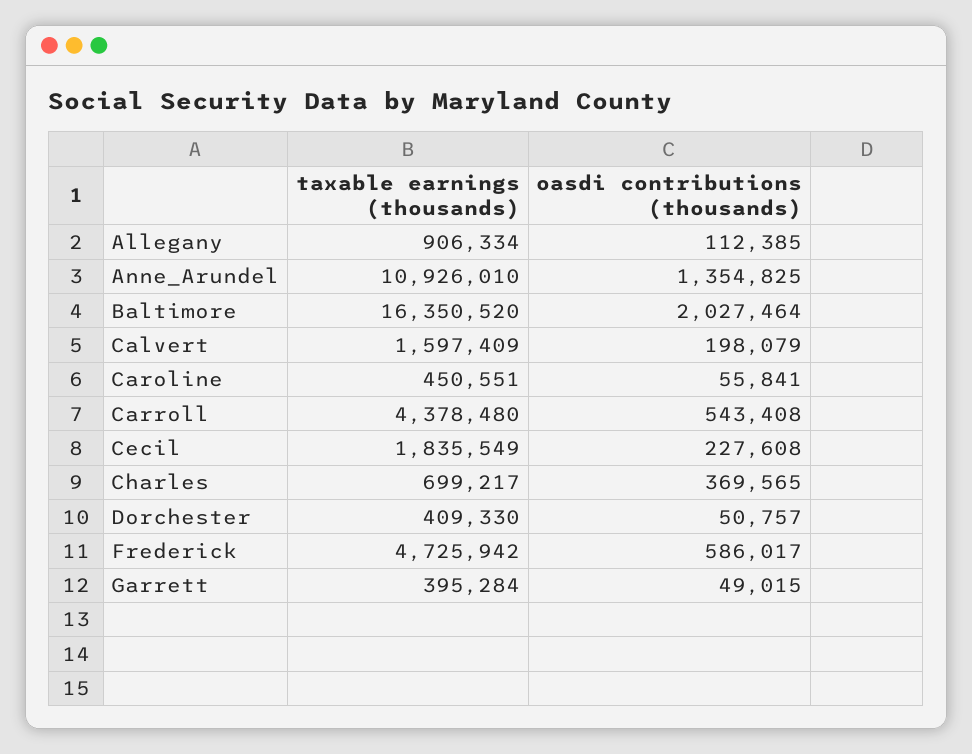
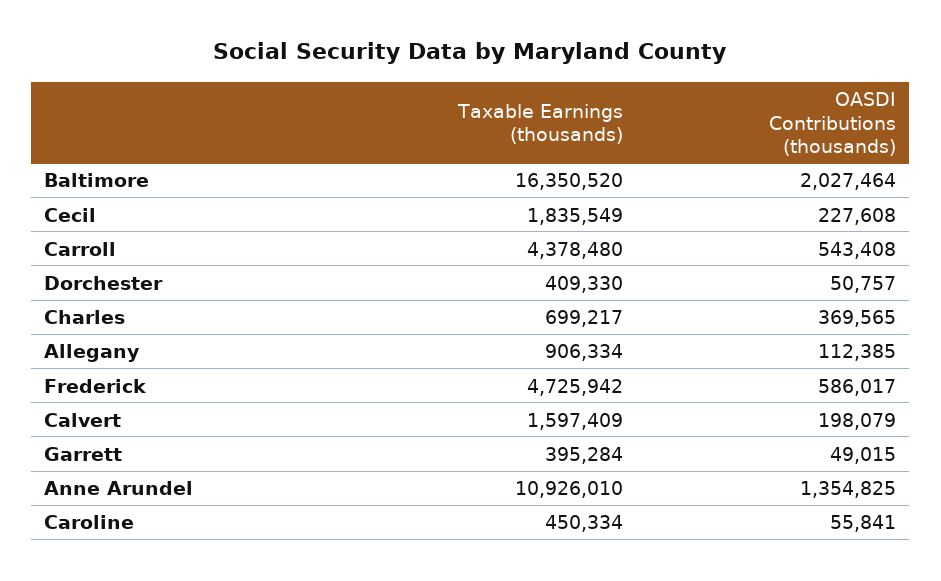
taxable earnings (thousands), Caroline: 450551 -> 450334

